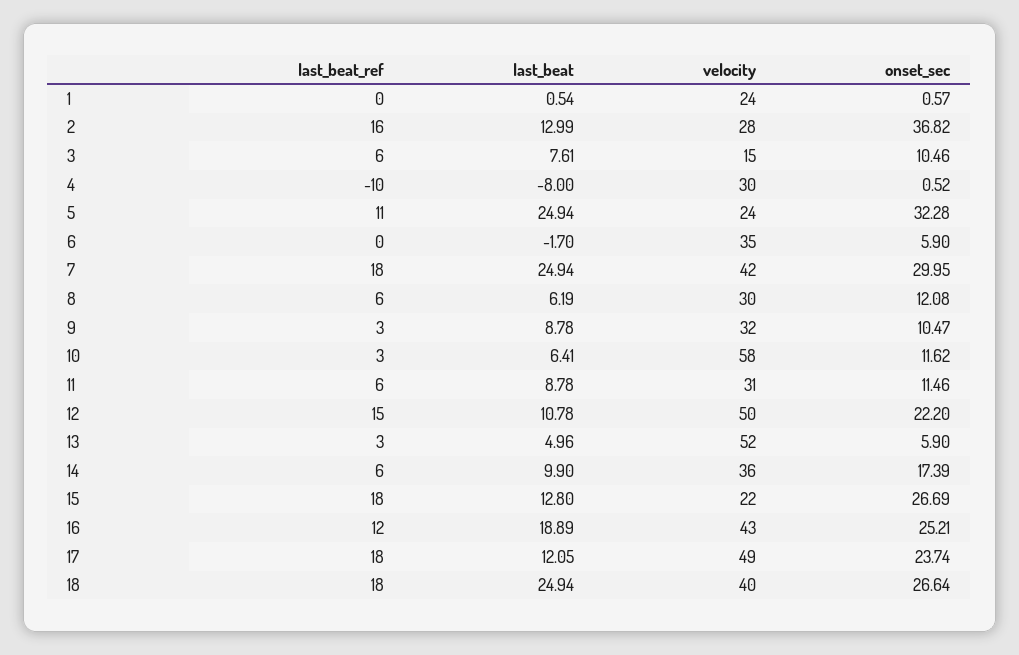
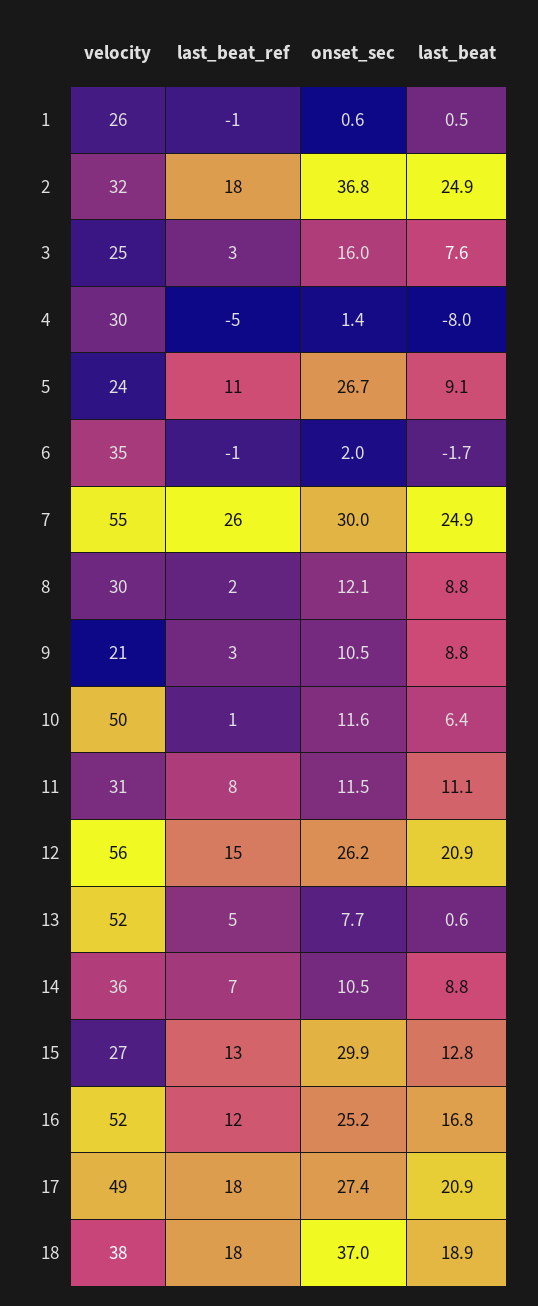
last_beat_ref, 1: 0 -> -1
velocity, 1: 24 -> 26
last_beat_ref, 2: 16 -> 18
last_beat, 2: 12.99 -> 24.9
velocity, 2: 28 -> 32
last_beat_ref, 3: 6 -> 3
velocity, 3: 15 -> 25
onset_sec, 3: 10.46 -> 16
last_beat_ref, 4: -10 -> -5
onset_sec, 4: 0.52 -> 1.4
last_beat, 5: 24.94 -> 9.1
onset_sec, 5: 32.28 -> 26.7
last_beat_ref, 6: 0 -> -1
onset_sec, 6: 5.9 -> 2
last_beat_ref, 7: 18 -> 26
velocity, 7: 42 -> 55
last_beat_ref, 8: 6 -> 2
last_beat, 8: 6.19 -> 8.8
velocity, 9: 32 -> 21
last_beat_ref, 10: 3 -> 1
velocity, 10: 58 -> 50
last_beat_ref, 11: 6 -> 8
last_beat, 11: 8.78 -> 11.1
last_beat, 12: 10.78 -> 20.9
velocity, 12: 50 -> 56
onset_sec, 12: 22.2 -> 26.2
last_beat_ref, 13: 3 -> 5
last_beat, 13: 4.96 -> 0.6
onset_sec, 13: 5.9 -> 7.7
last_beat_ref, 14: 6 -> 7
last_beat, 14: 9.9 -> 8.8
onset_sec, 14: 17.39 -> 10.5
last_beat_ref, 15: 18 -> 13
velocity, 15: 22 -> 27
onset_sec, 15: 26.69 -> 29.9
last_beat, 16: 18.89 -> 16.8
velocity, 16: 43 -> 52
last_beat, 17: 12.05 -> 20.9
onset_sec, 17: 23.74 -> 27.4
last_beat, 18: 24.94 -> 18.9
velocity, 18: 40 -> 38
onset_sec, 18: 26.64 -> 37

